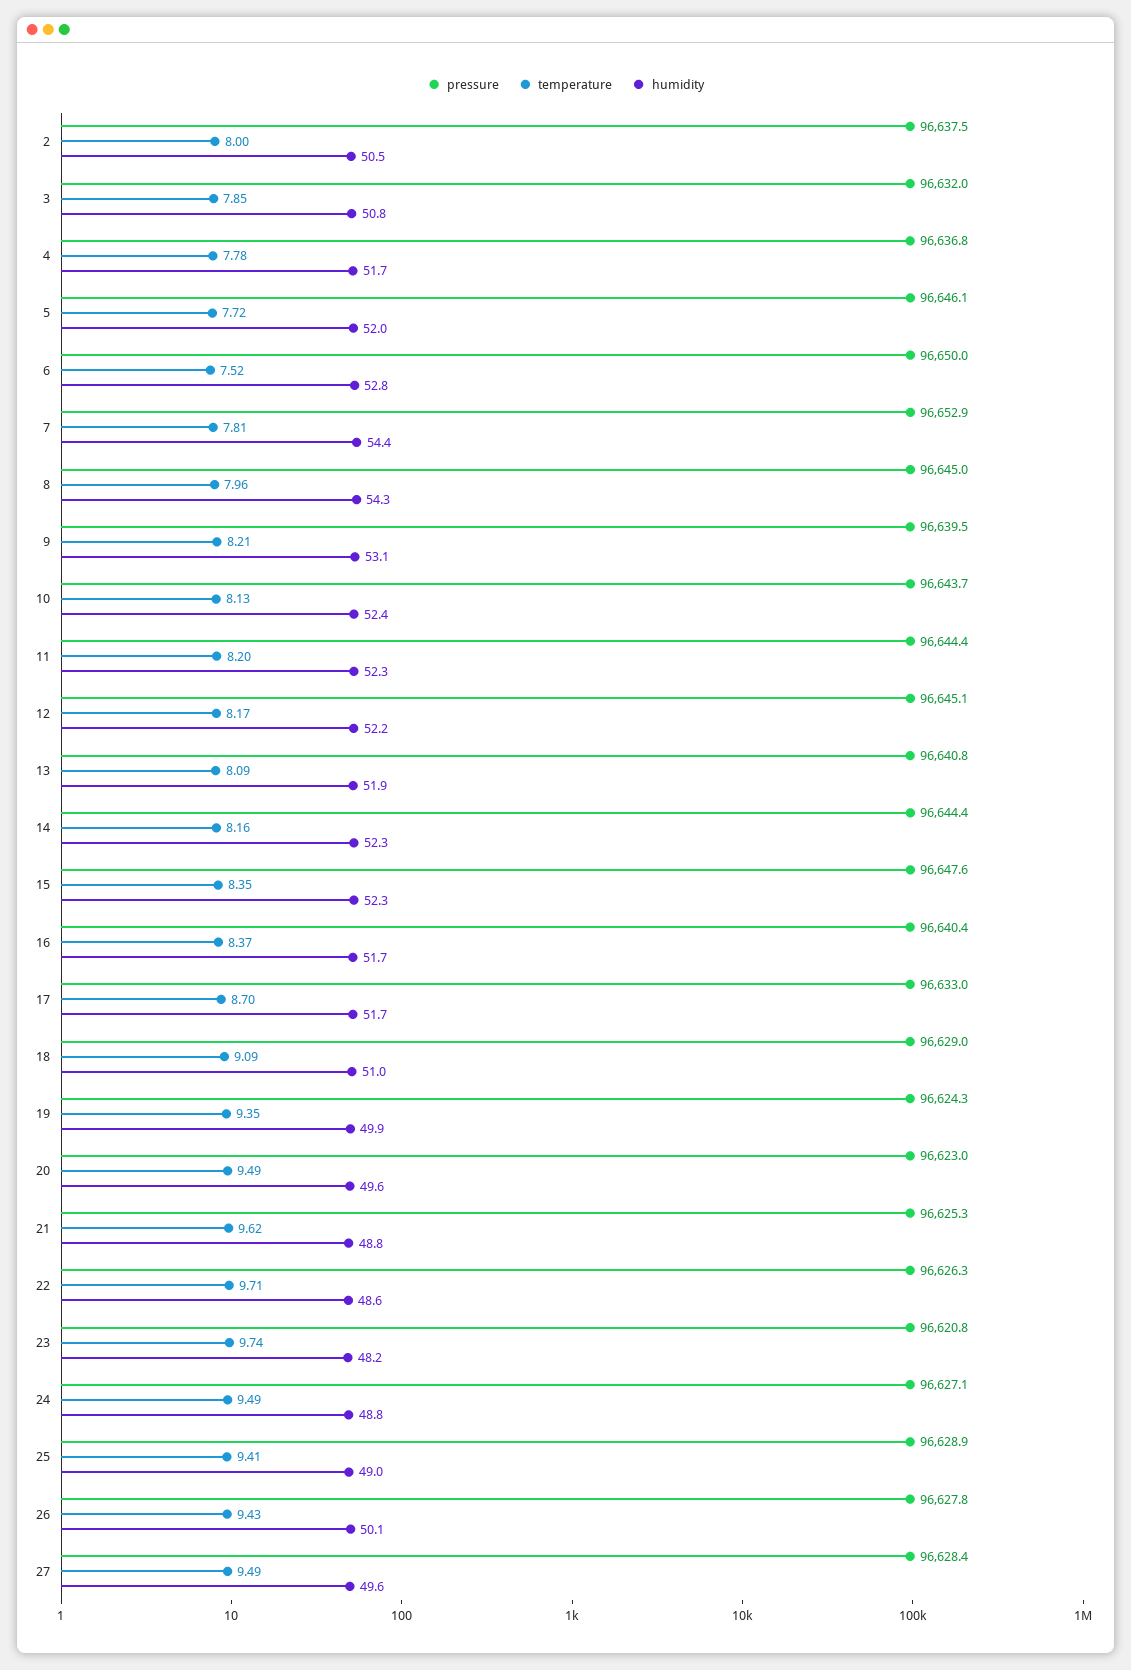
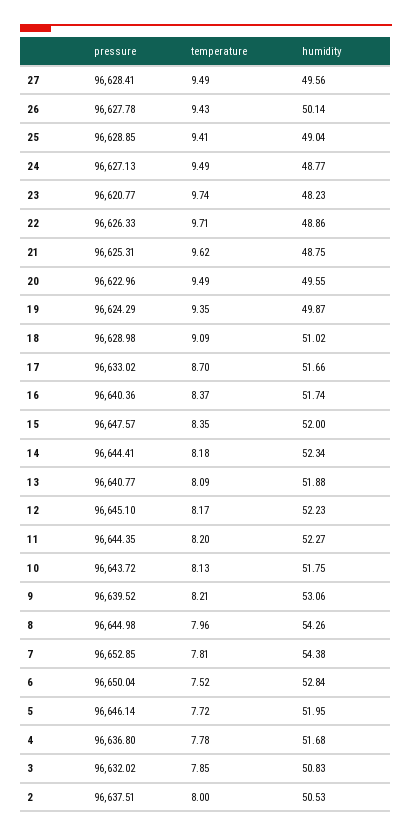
humidity, 10: 52.4 -> 51.75
temperature, 14: 8.16 -> 8.18
humidity, 15: 52.3 -> 52
humidity, 22: 48.6 -> 48.86

